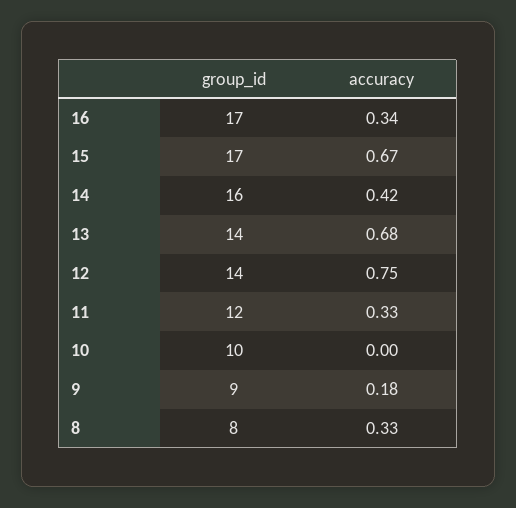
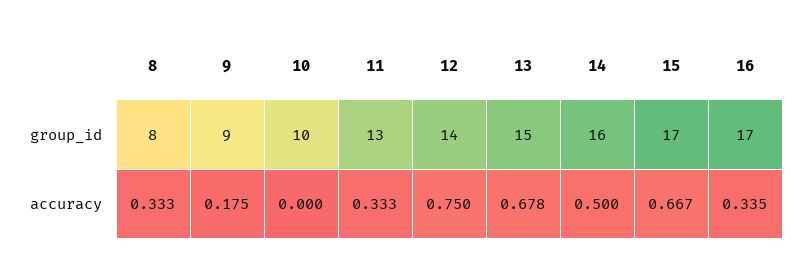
accuracy, 14: 0.42 -> 0.5
group_id, 13: 14 -> 15
group_id, 11: 12 -> 13

